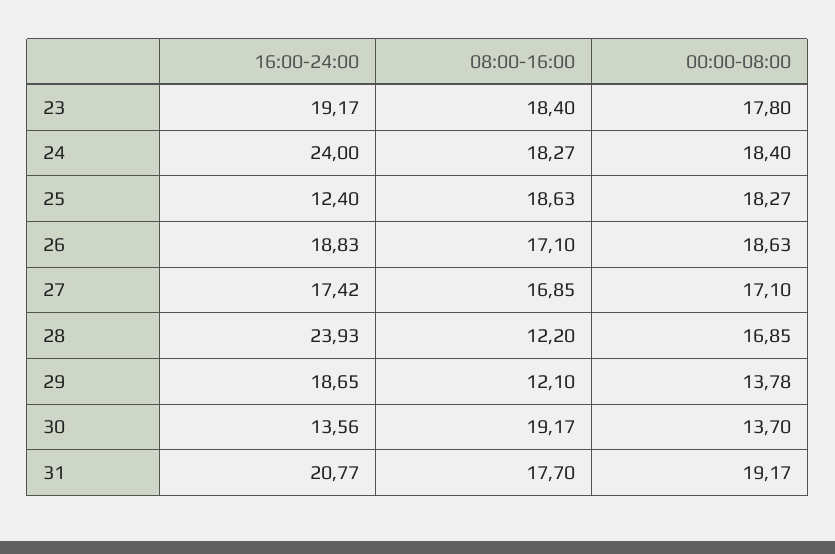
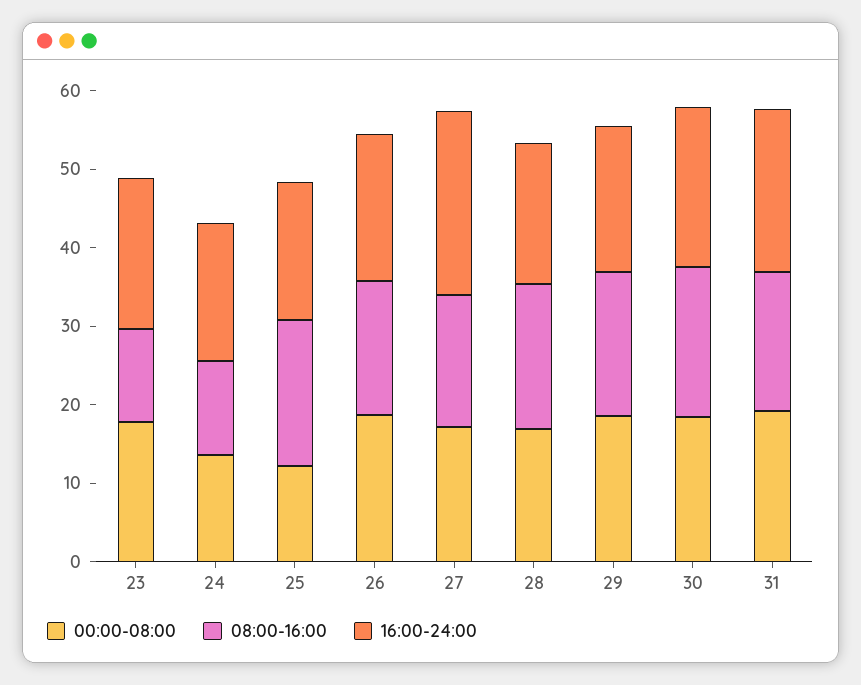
08:00-16:00, 23: 18.4 -> 12
16:00-24:00, 24: 24 -> 18
08:00-16:00, 24: 18.27 -> 12
00:00-08:00, 24: 18.4 -> 14
16:00-24:00, 25: 12.4 -> 18
00:00-08:00, 25: 18.27 -> 12
16:00-24:00, 27: 17.42 -> 24
16:00-24:00, 28: 23.93 -> 18
08:00-16:00, 28: 12.2 -> 18
08:00-16:00, 29: 12.1 -> 18
00:00-08:00, 29: 13.78 -> 18
16:00-24:00, 30: 13.56 -> 20
00:00-08:00, 30: 13.7 -> 18

